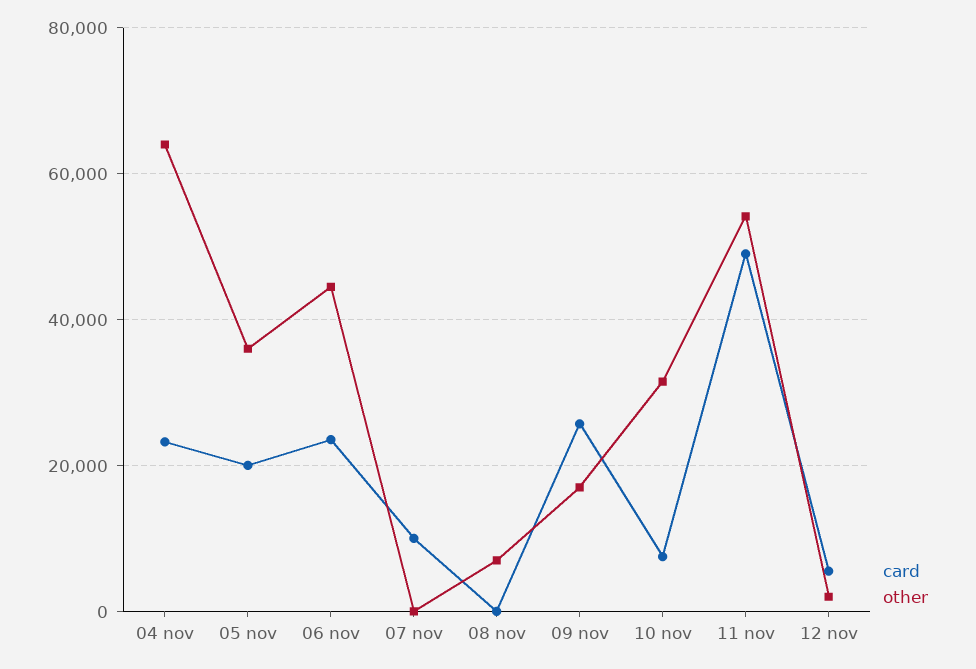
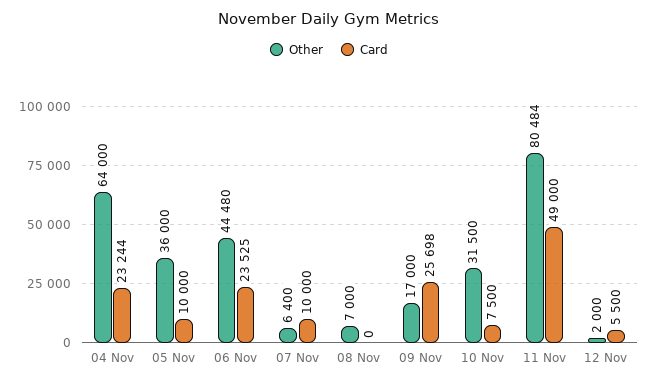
card, 05 nov: 20000 -> 10000
other, 07 nov: 0 -> 6400
other, 11 nov: 54000 -> 80484

